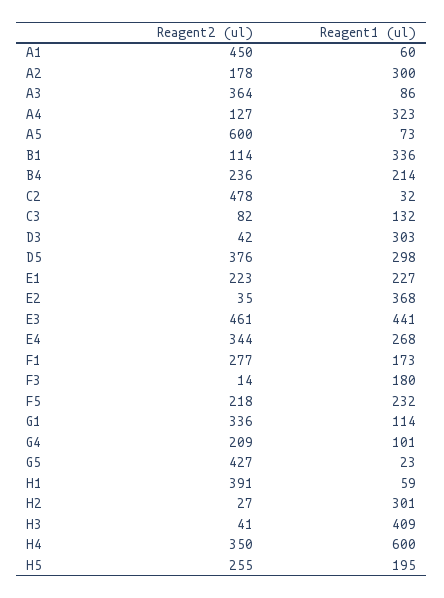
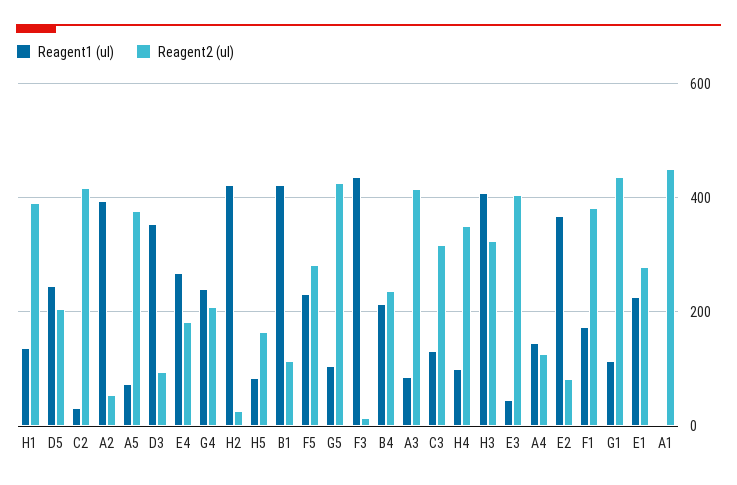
Reagent1 (ul), A1: 60 -> 0
Reagent2 (ul), A2: 178 -> 60
Reagent1 (ul), A2: 300 -> 400
Reagent2 (ul), A3: 364 -> 420
Reagent1 (ul), A4: 323 -> 140
Reagent2 (ul), A5: 600 -> 380
Reagent1 (ul), B1: 336 -> 420
Reagent2 (ul), C2: 478 -> 420
Reagent2 (ul), C3: 82 -> 320
Reagent2 (ul), D3: 42 -> 100
Reagent1 (ul), D3: 303 -> 360
Reagent2 (ul), D5: 376 -> 200
Reagent1 (ul), D5: 298 -> 240
Reagent2 (ul), E1: 223 -> 280
Reagent2 (ul), E2: 35 -> 80
Reagent2 (ul), E3: 461 -> 400
Reagent1 (ul), E3: 441 -> 40
Reagent2 (ul), E4: 344 -> 180
Reagent2 (ul), F1: 277 -> 380
Reagent1 (ul), F3: 180 -> 440
Reagent2 (ul), F5: 218 -> 280
Reagent2 (ul), G1: 336 -> 440
Reagent1 (ul), G4: 101 -> 240
Reagent1 (ul), G5: 23 -> 100
Reagent1 (ul), H1: 59 -> 140
Reagent1 (ul), H2: 301 -> 420
Reagent2 (ul), H3: 41 -> 320
Reagent1 (ul), H4: 600 -> 100
Reagent2 (ul), H5: 255 -> 160
Reagent1 (ul), H5: 195 -> 80

